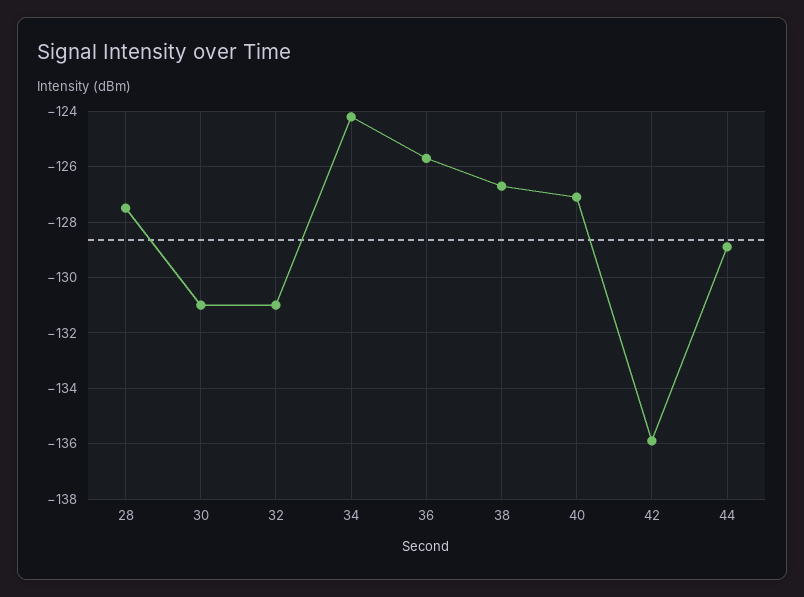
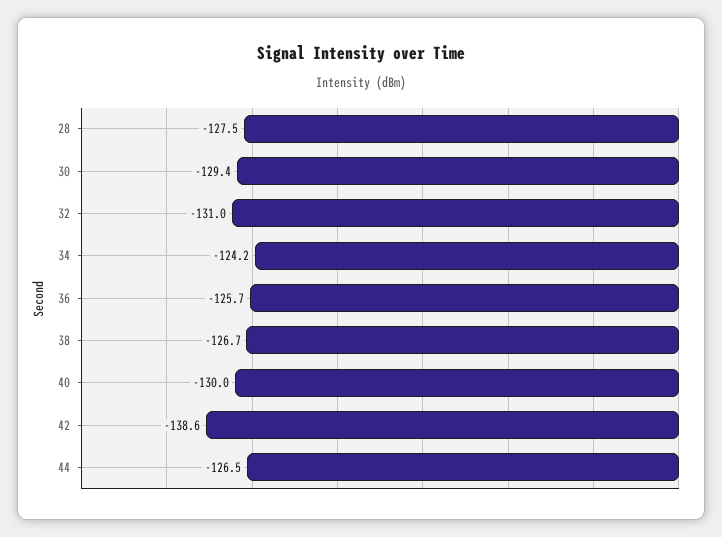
30: -131 -> -129.4
40: -127 -> -130
42: -136 -> -138.6
44: -129 -> -126.5

